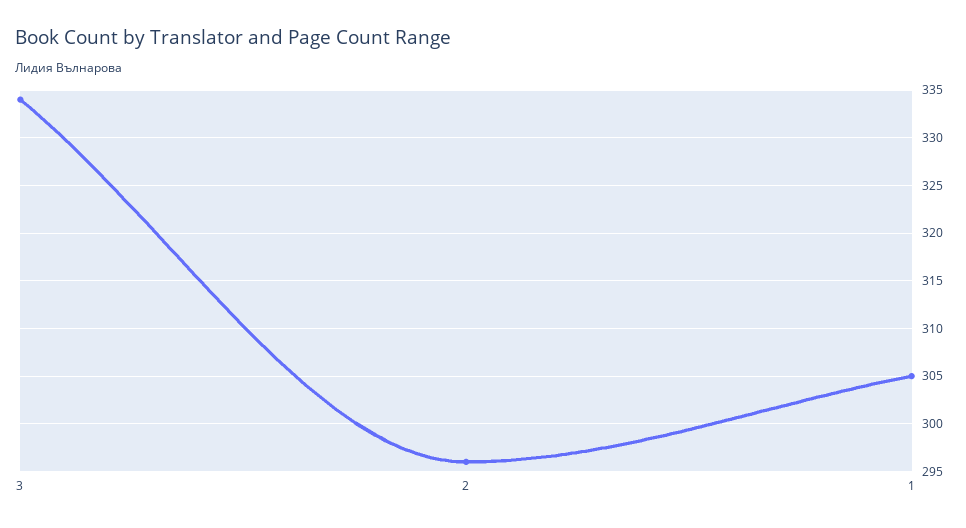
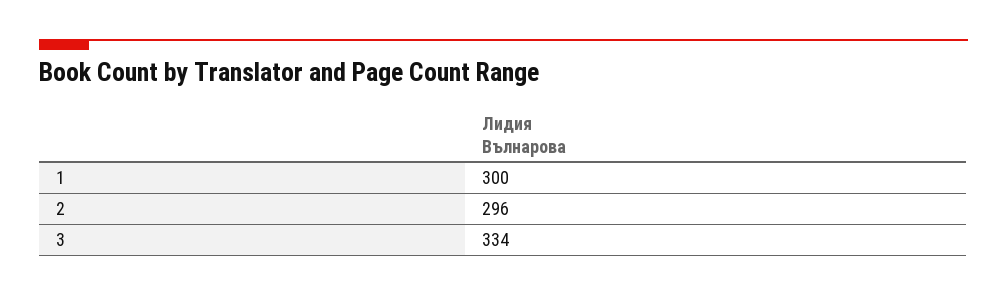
1: 305 -> 300

